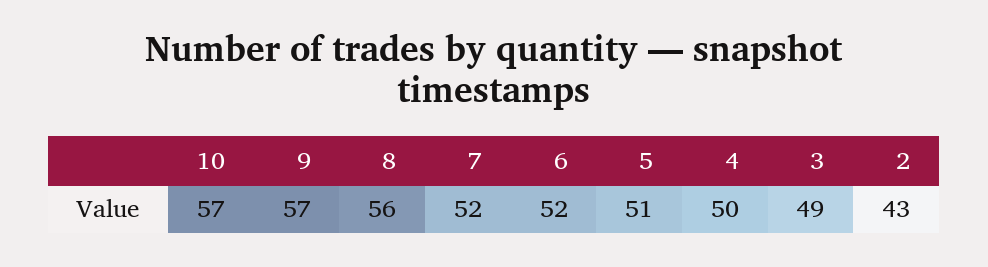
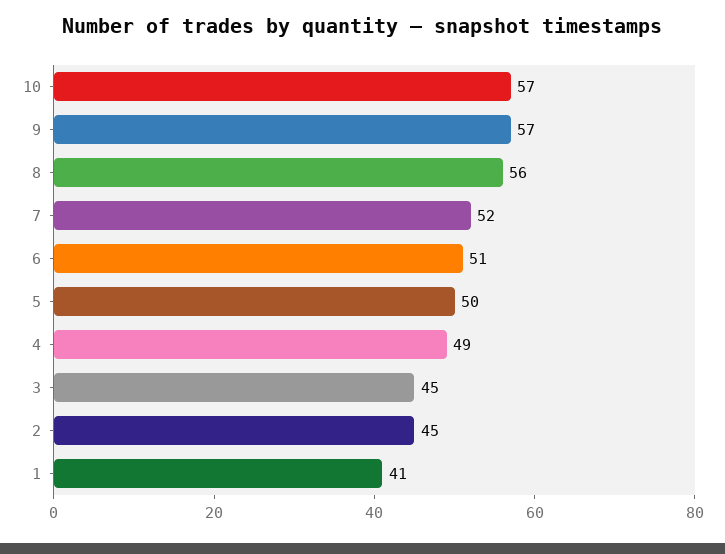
6: 52 -> 51
5: 51 -> 50
4: 50 -> 49
3: 49 -> 45
2: 43 -> 45
1: none -> 41

